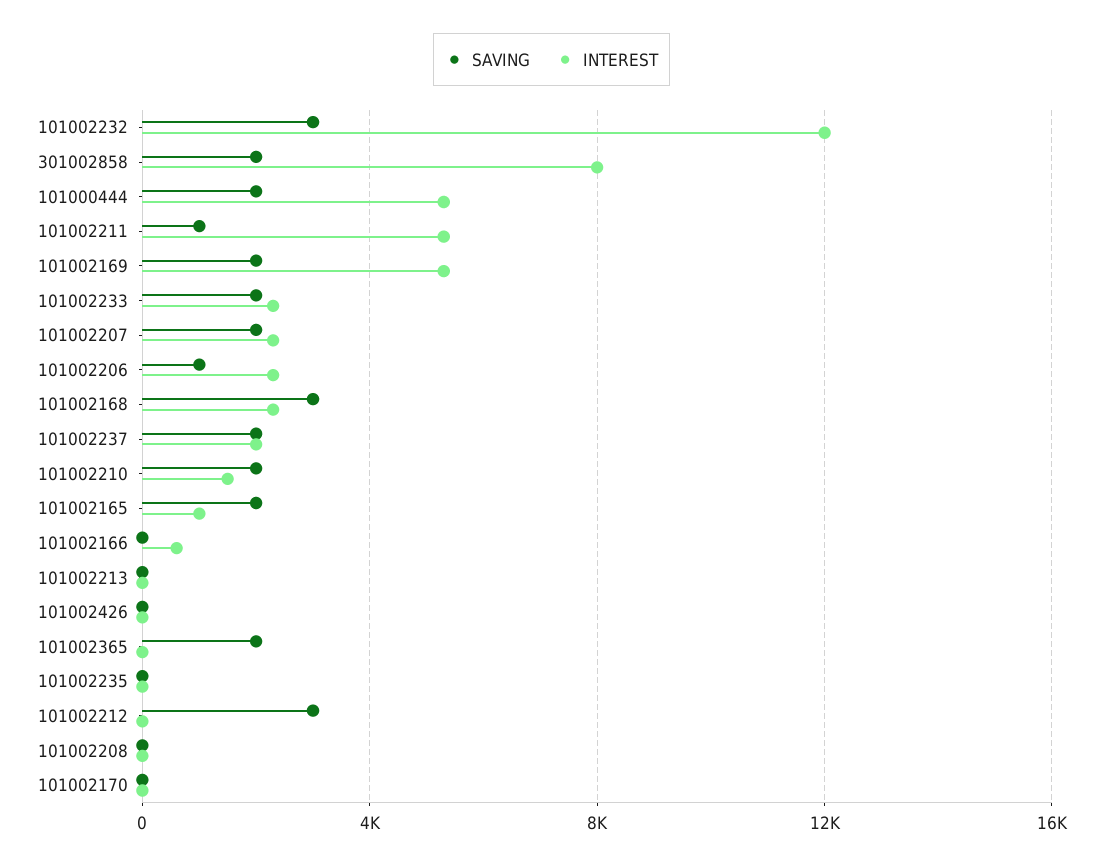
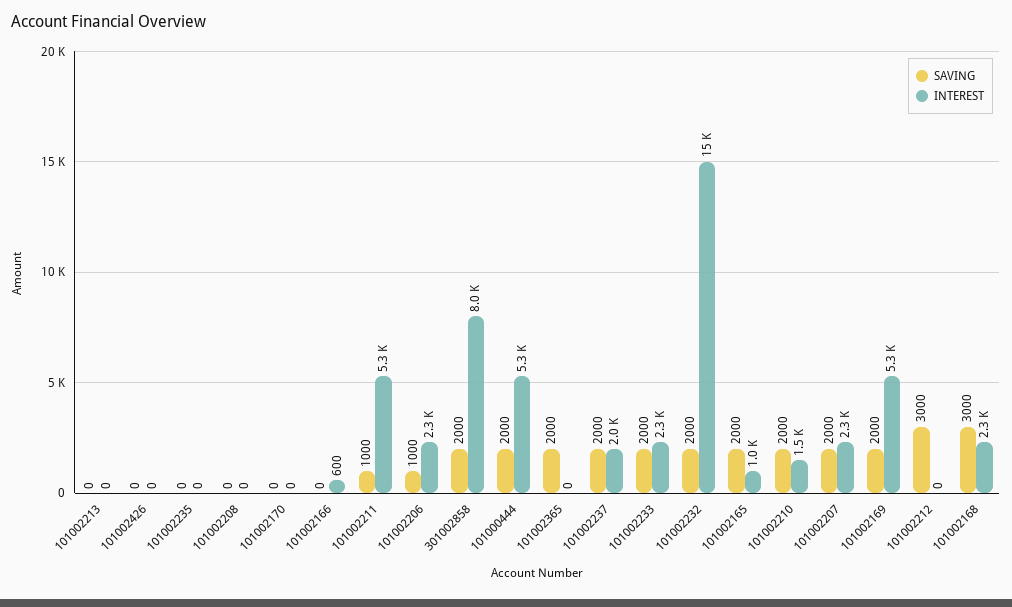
SAVING, 101002232: 3000 -> 2000
INTEREST, 101002232: 12000 -> 15000

